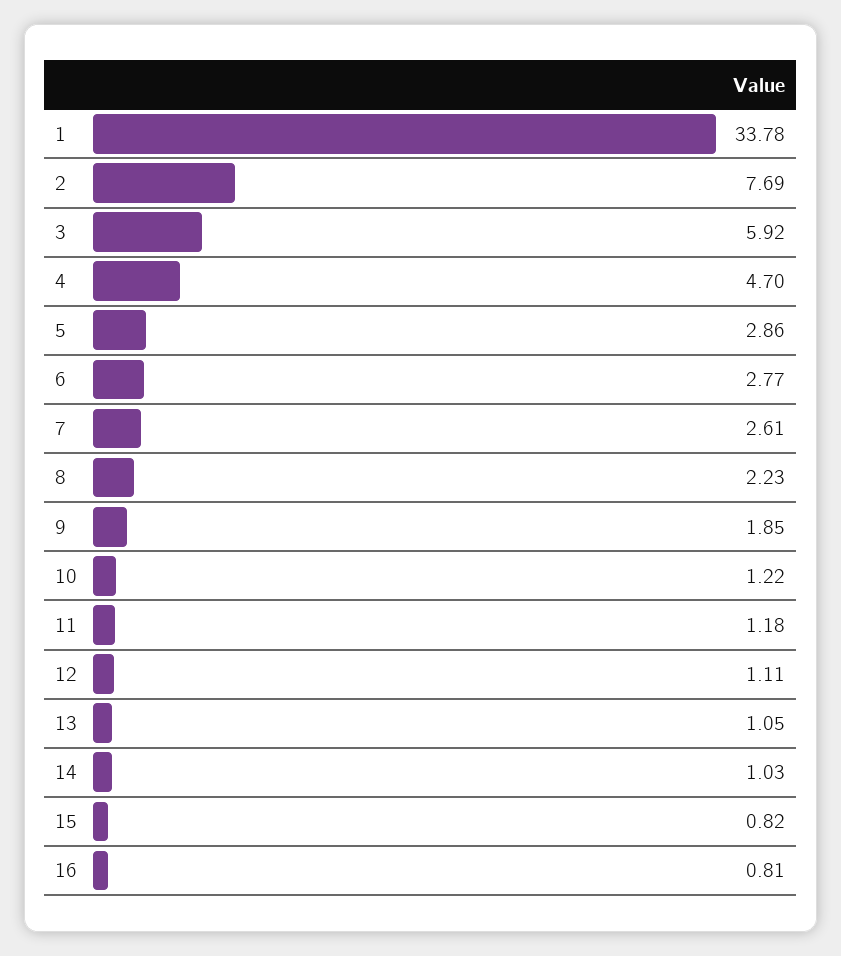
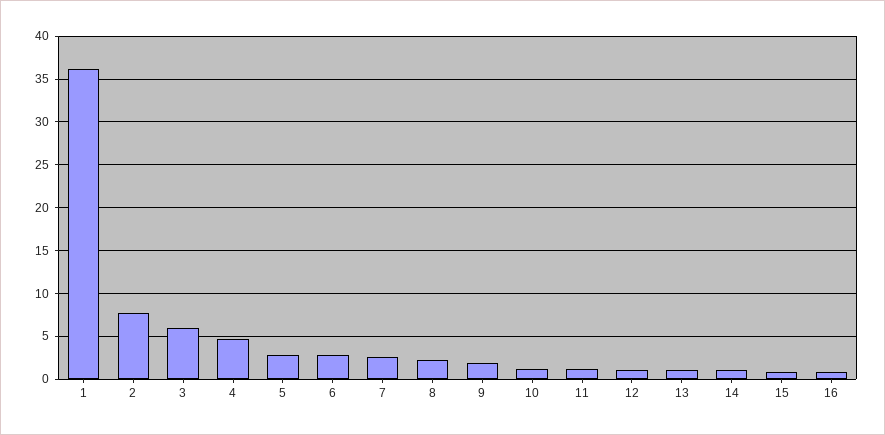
1: 33.78 -> 36

